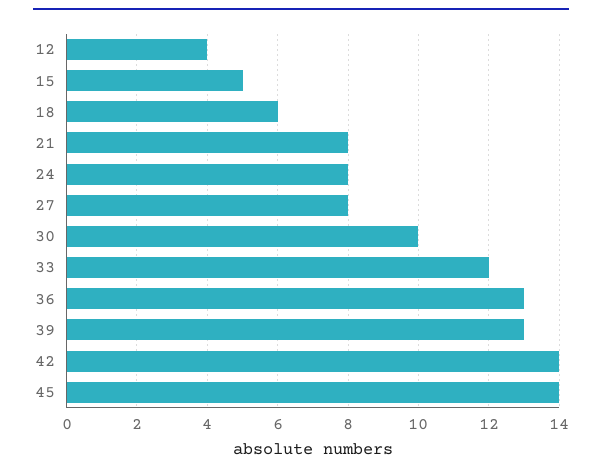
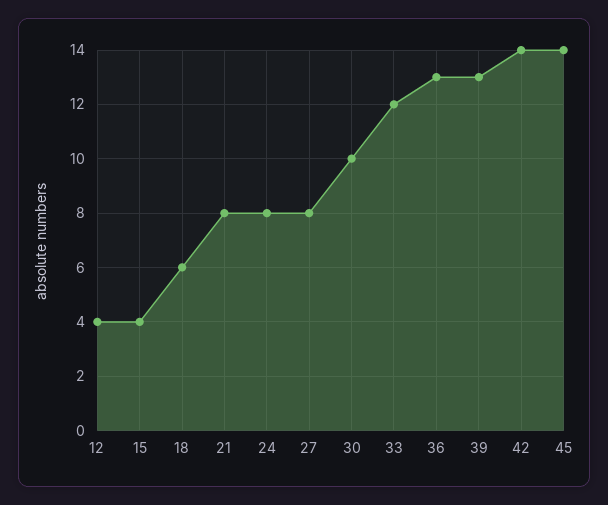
15: 5 -> 4

